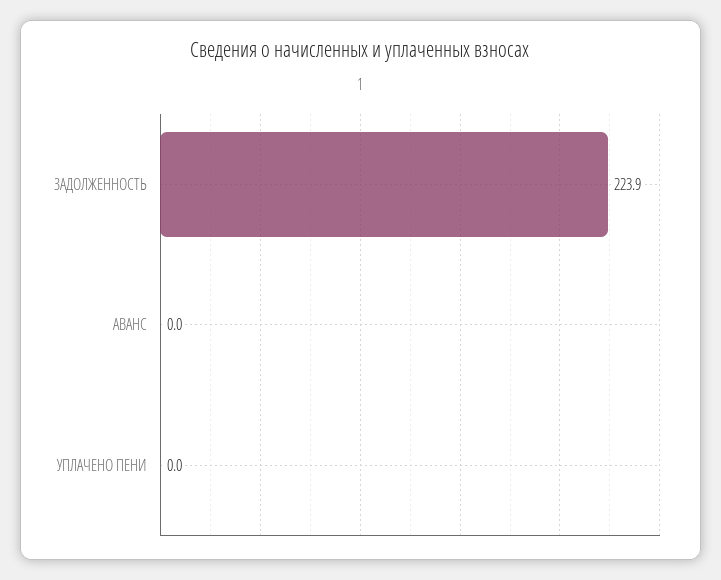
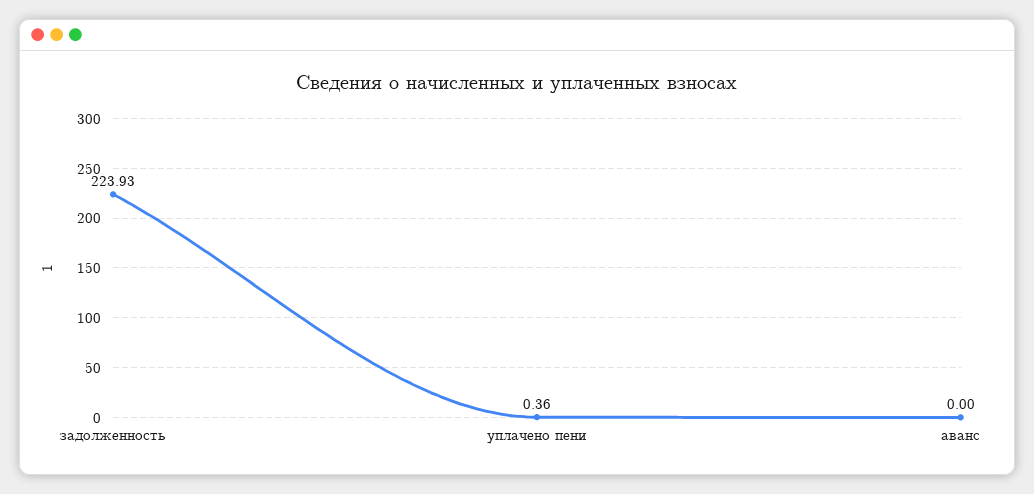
УПЛАЧЕНО ПЕНИ: 0 -> 0.36

